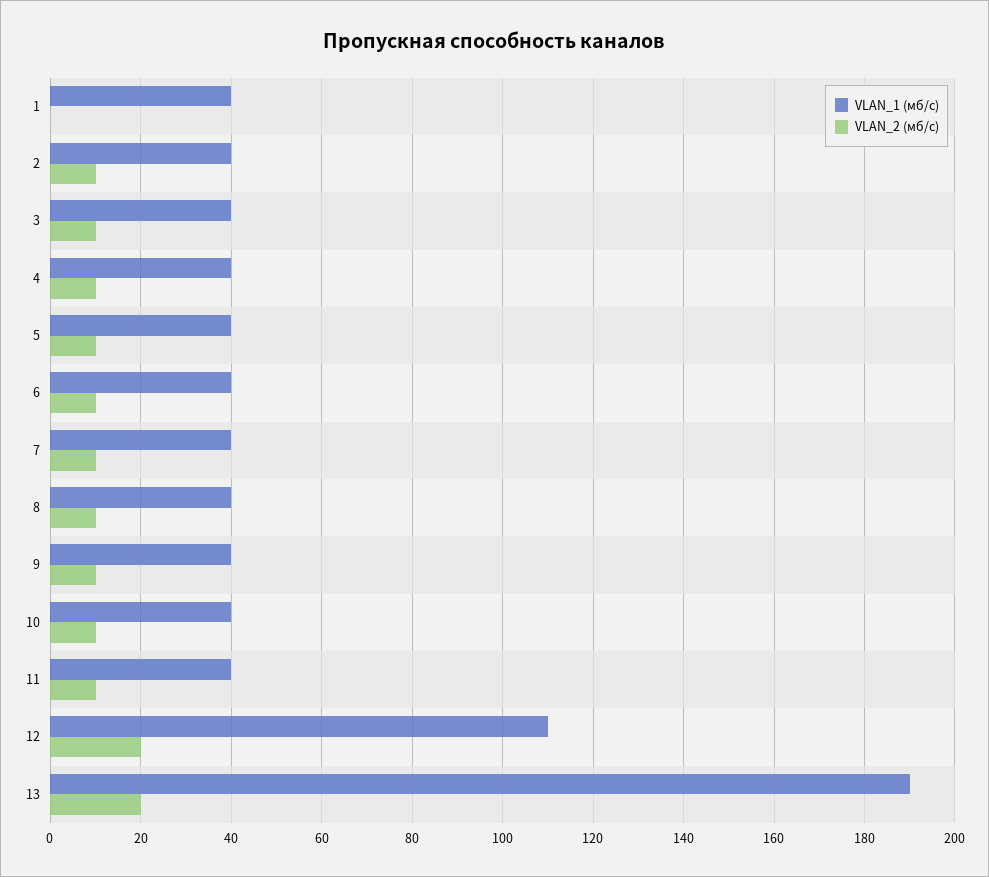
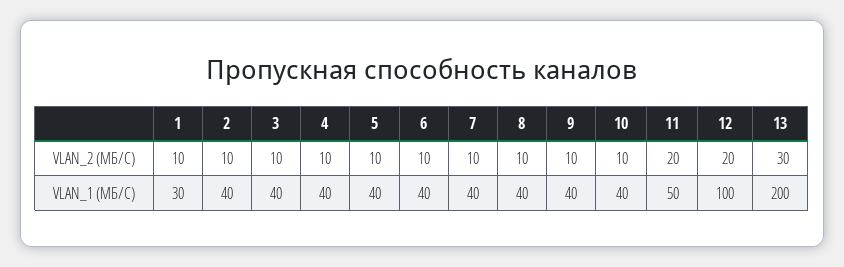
VLAN_1 (мб/с), 1: 40 -> 30
VLAN_2 (мб/с), 1: 0 -> 10
VLAN_1 (мб/с), 11: 40 -> 50
VLAN_2 (мб/с), 11: 10 -> 20
VLAN_1 (мб/с), 12: 110 -> 100
VLAN_1 (мб/с), 13: 190 -> 200
VLAN_2 (мб/с), 13: 20 -> 30

